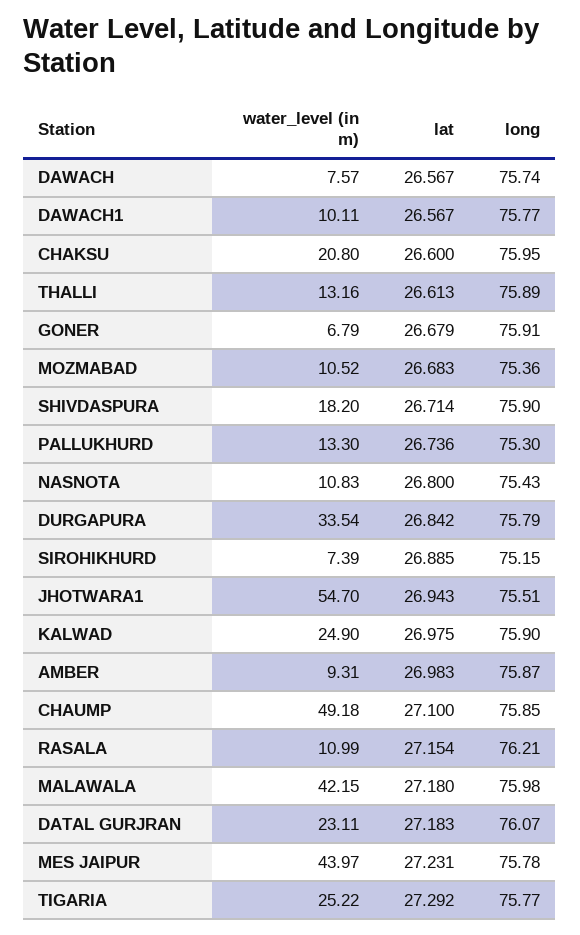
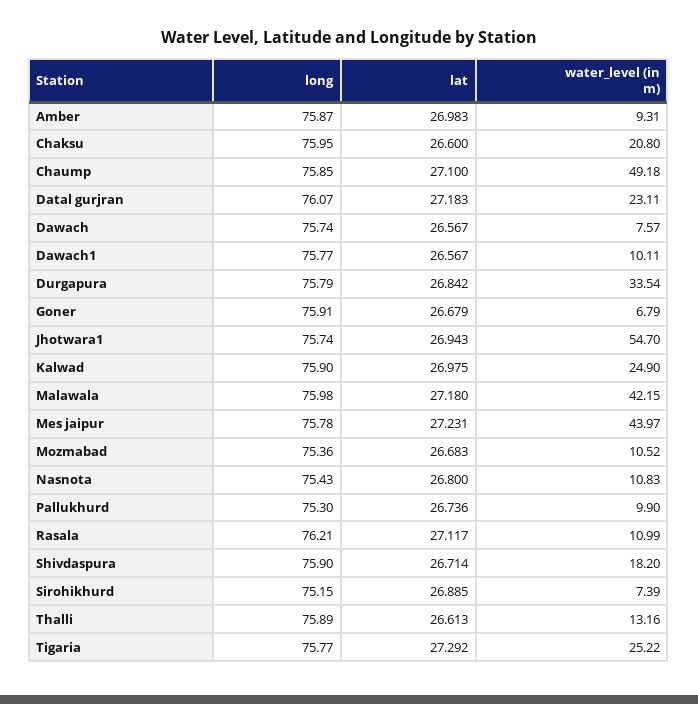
water_level (in m), PALLUKHURD: 13.3 -> 9.9
long, JHOTWARA1: 75.51 -> 75.74
lat, RASALA: 27.154 -> 27.117

